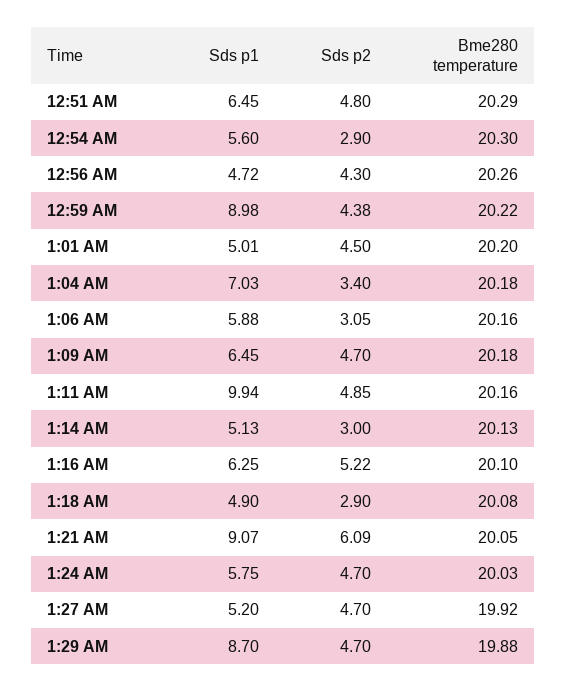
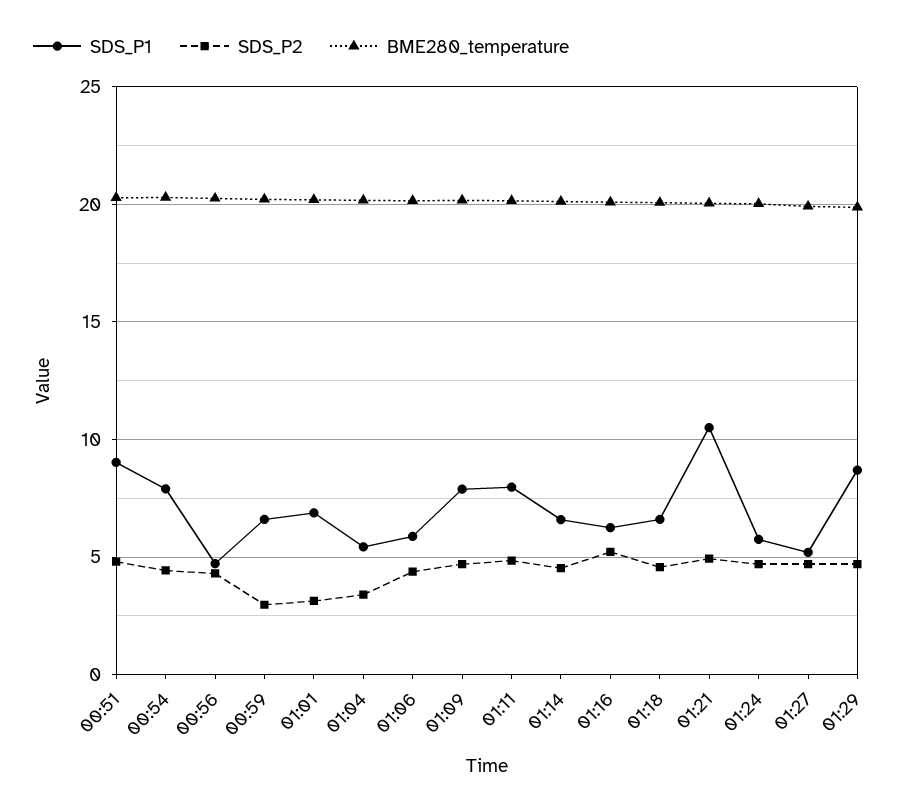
Sds p1, 12:51 AM: 6.45 -> 9
Sds p1, 12:54 AM: 5.6 -> 8
Sds p2, 12:54 AM: 2.9 -> 4.5
Sds p1, 12:59 AM: 8.98 -> 6.5
Sds p2, 12:59 AM: 4.38 -> 3
Sds p1, 1:01 AM: 5.01 -> 7
Sds p2, 1:01 AM: 4.5 -> 3
Sds p1, 1:04 AM: 7.03 -> 5.5
Sds p2, 1:06 AM: 3.05 -> 4.5
Sds p1, 1:09 AM: 6.45 -> 8
Sds p1, 1:11 AM: 9.94 -> 8
Sds p1, 1:14 AM: 5.13 -> 6.5
Sds p2, 1:14 AM: 3 -> 4.5
Sds p1, 1:18 AM: 4.9 -> 6.5
Sds p2, 1:18 AM: 2.9 -> 4.5
Sds p1, 1:21 AM: 9.07 -> 10.5
Sds p2, 1:21 AM: 6.09 -> 5

